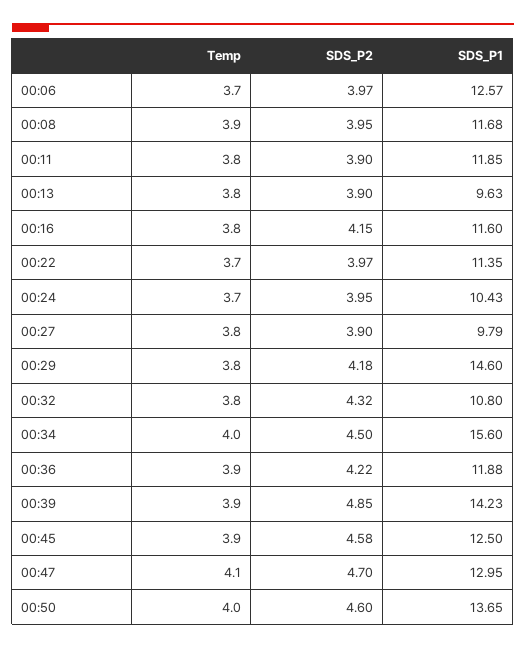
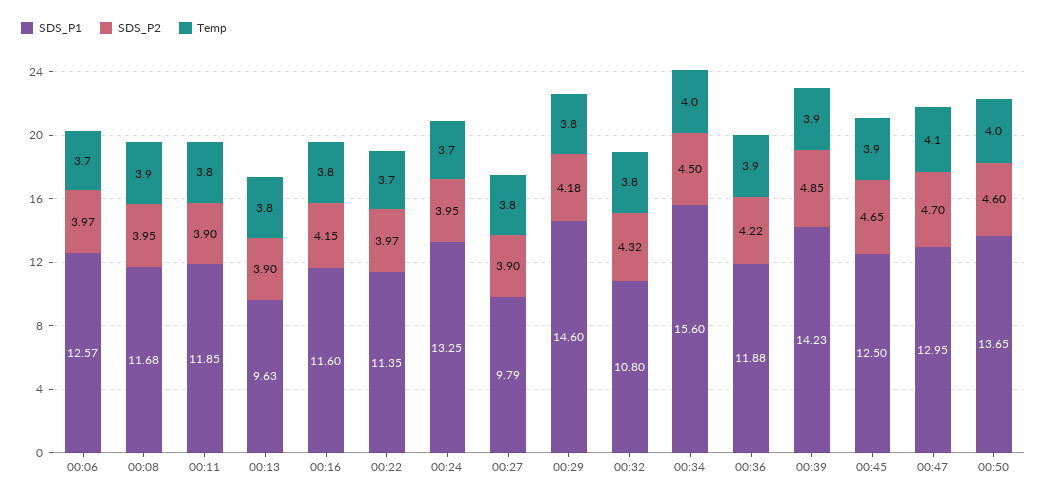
SDS_P1, 00:24: 10.43 -> 13.25
SDS_P2, 00:45: 4.58 -> 4.65

